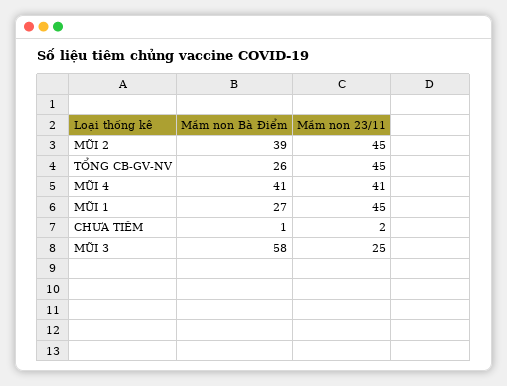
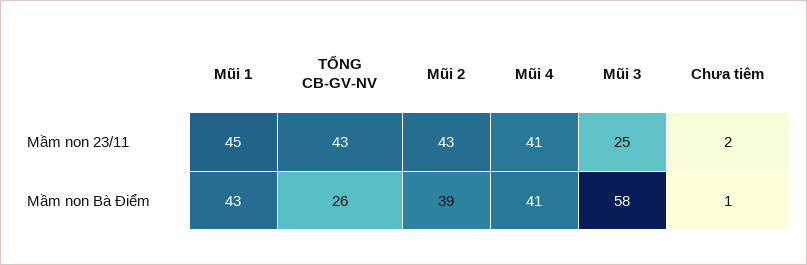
Mầm non 23/11, MŨI 2: 45 -> 43
Mầm non 23/11, TỔNG CB-GV-NV: 45 -> 43
Mầm non Bà Điểm, MŨI 1: 27 -> 43

